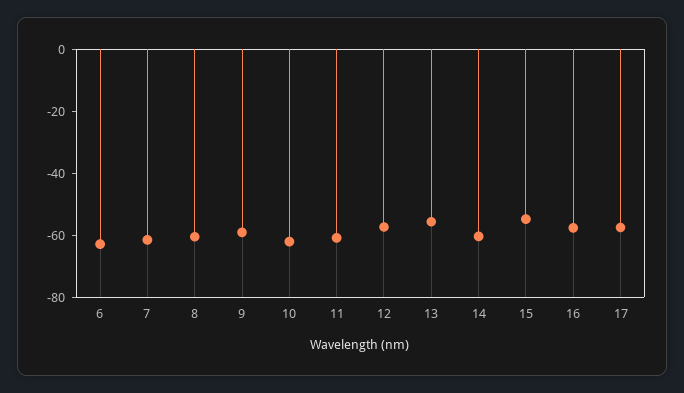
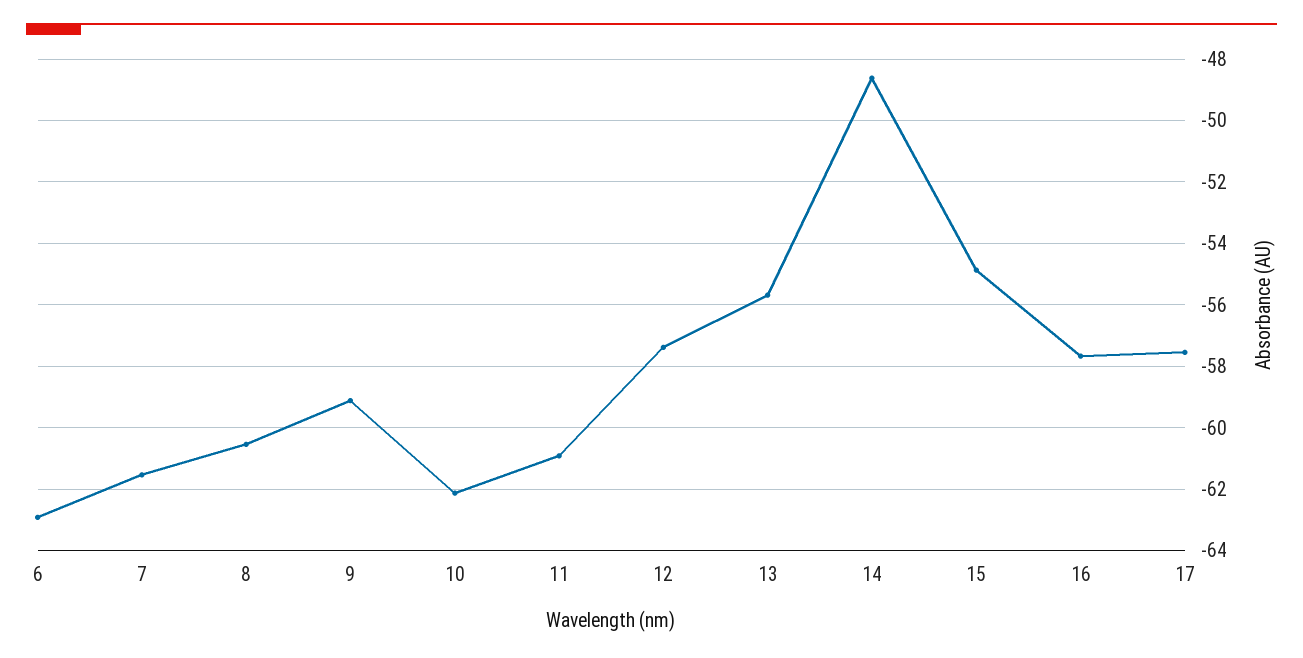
14: -60 -> -48.6

